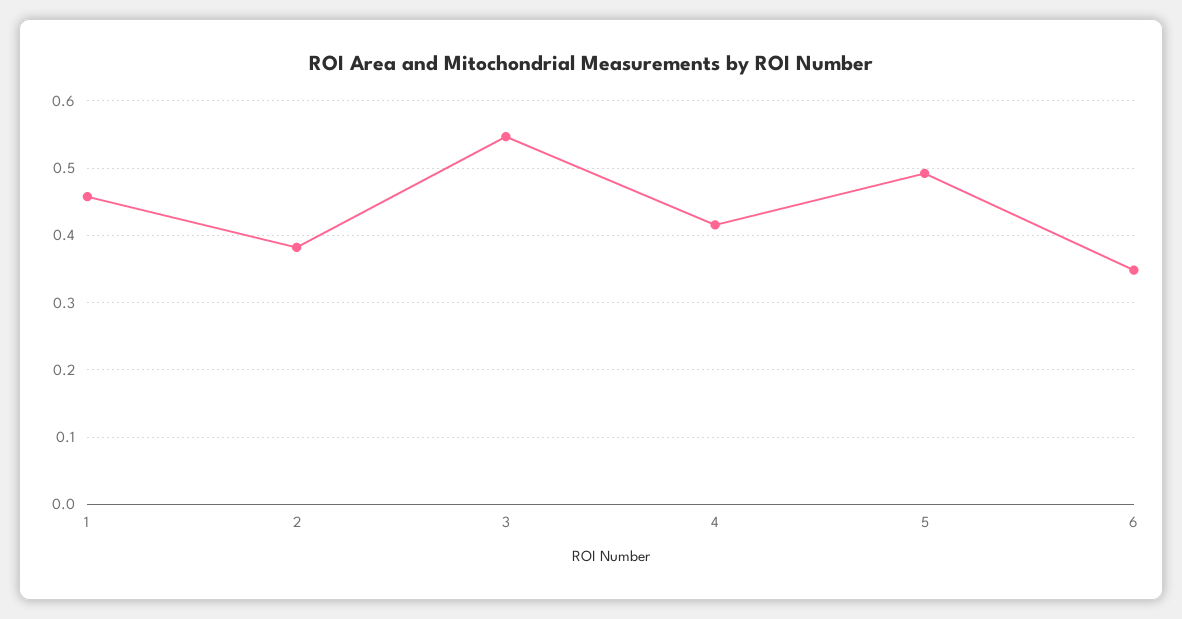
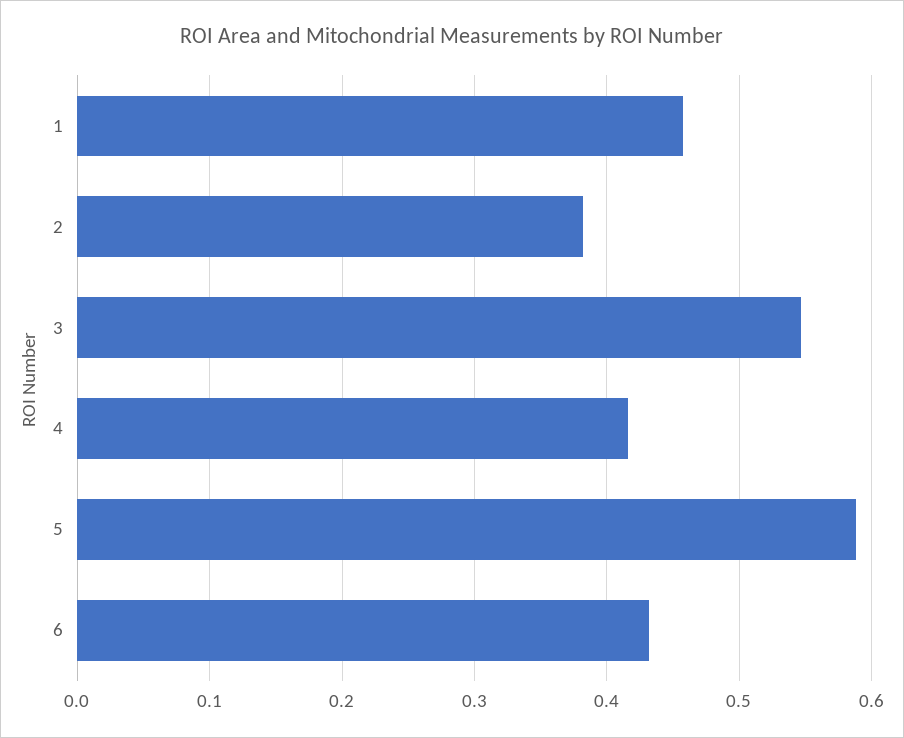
5: 0.49 -> 0.59
6: 0.35 -> 0.43

